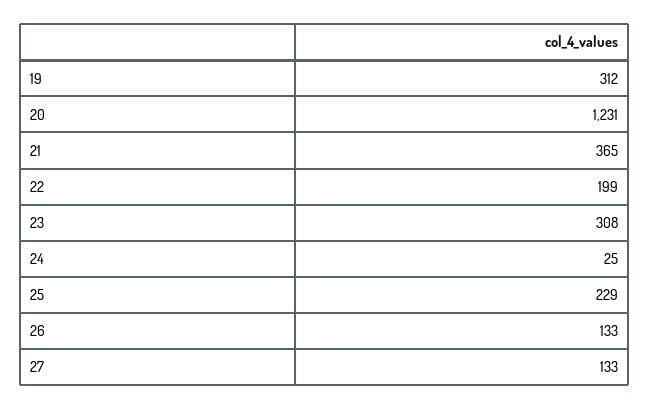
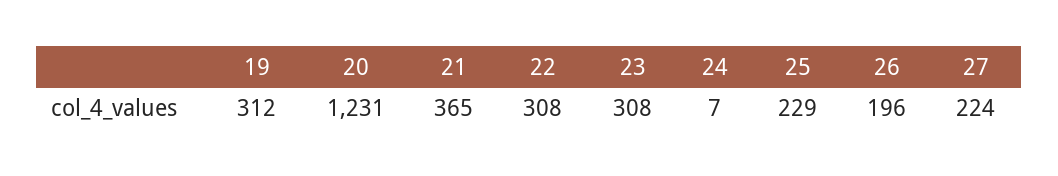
22: 199 -> 308
24: 25 -> 7
26: 133 -> 196
27: 133 -> 224

